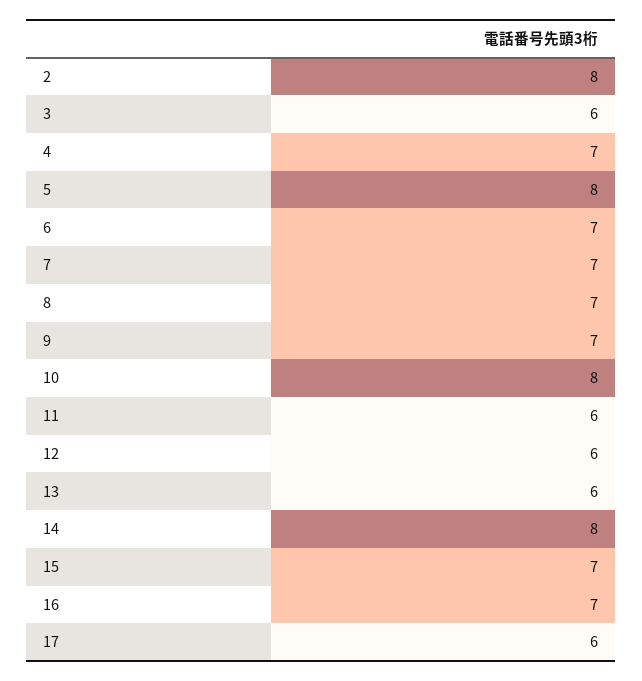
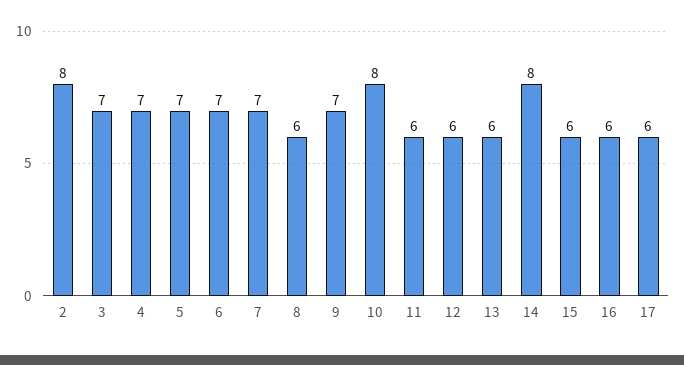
3: 6 -> 7
5: 8 -> 7
8: 7 -> 6
15: 7 -> 6
16: 7 -> 6

